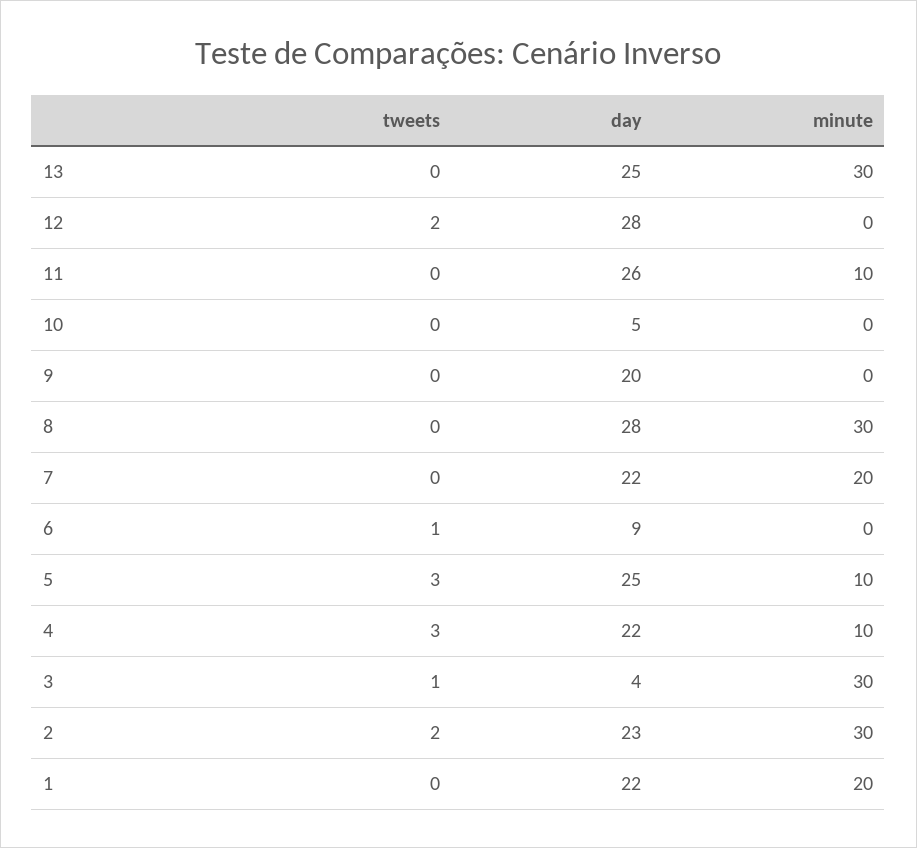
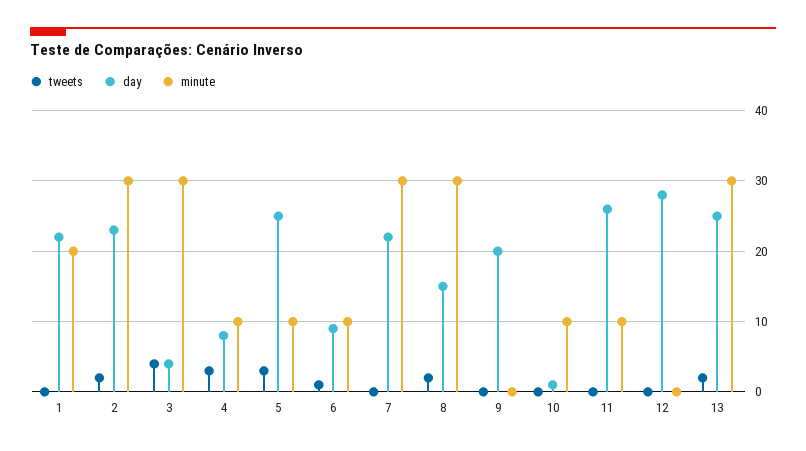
tweets, 13: 0 -> 2
tweets, 12: 2 -> 0
day, 10: 5 -> 1
minute, 10: 0 -> 10
tweets, 8: 0 -> 2
day, 8: 28 -> 15
minute, 7: 20 -> 30
minute, 6: 0 -> 10
day, 4: 22 -> 8
tweets, 3: 1 -> 4

